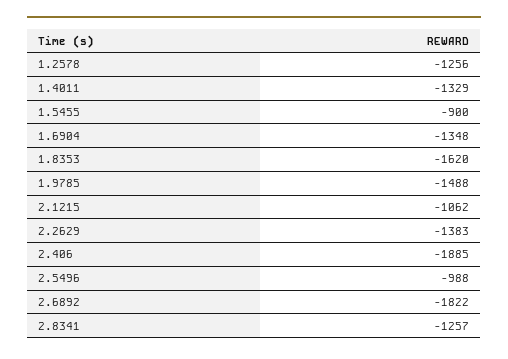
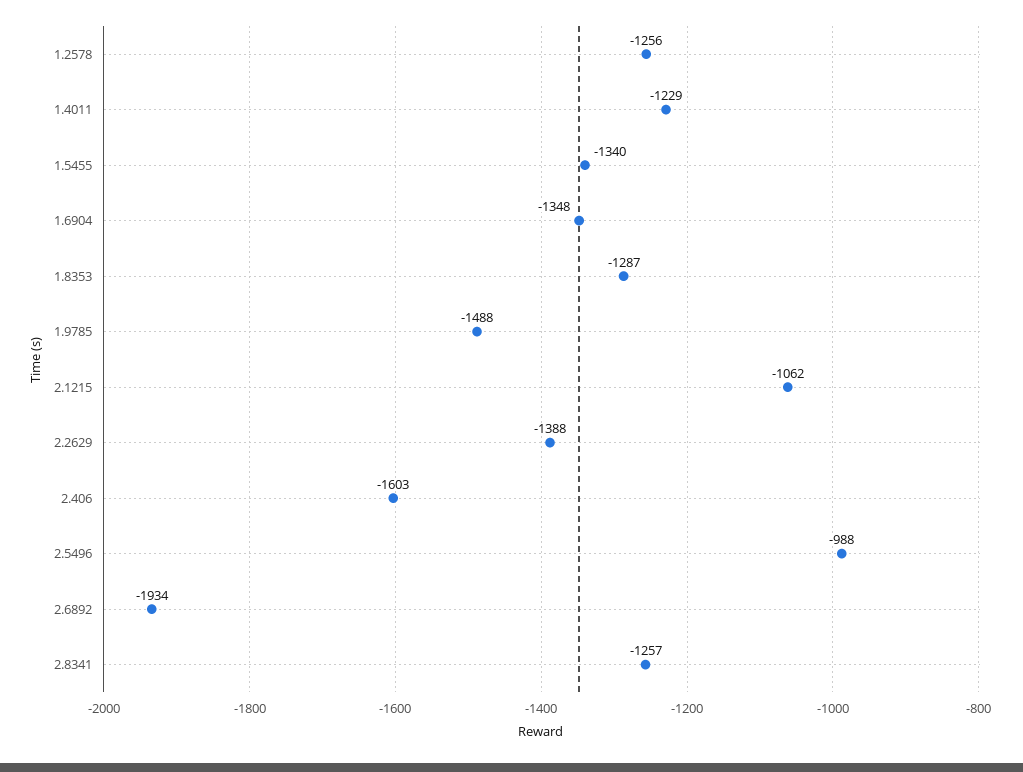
1.4011: -1329 -> -1229
1.5455: -900 -> -1340
1.8353: -1620 -> -1287
2.2629: -1383 -> -1388
2.406: -1885 -> -1603
2.6892: -1822 -> -1934

